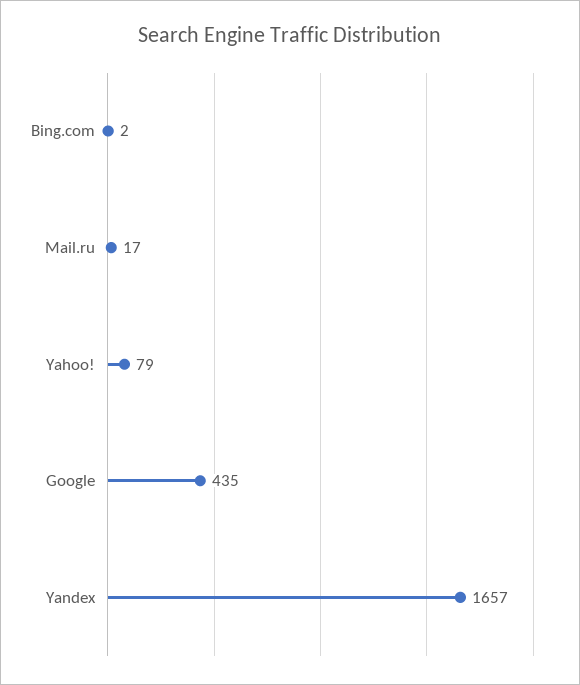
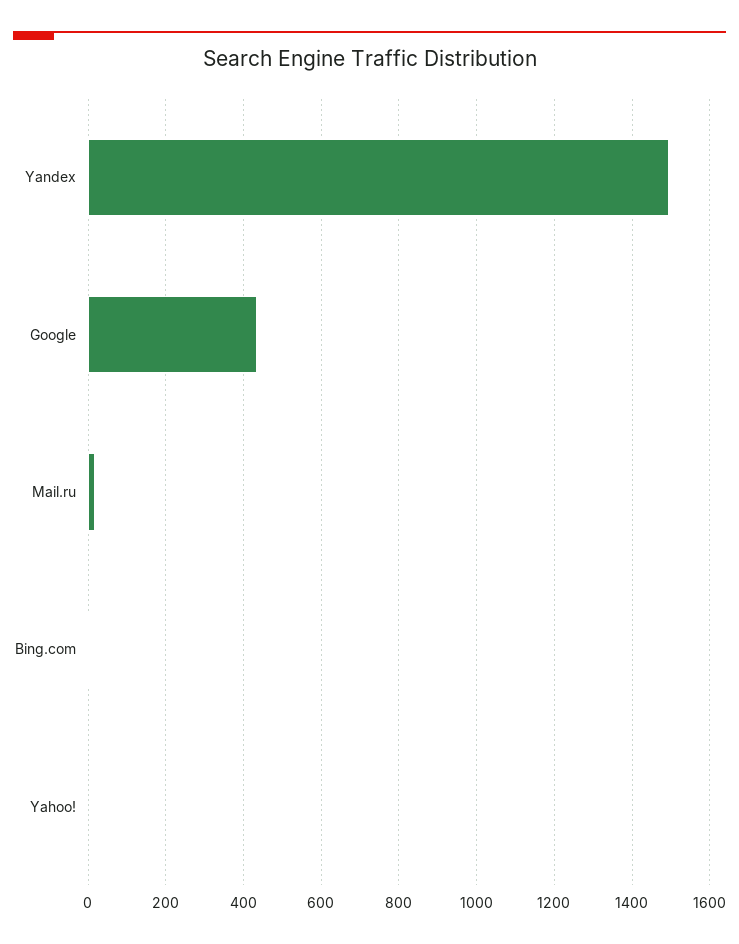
Yahoo!: 79 -> 0
Yandex: 1657 -> 1500

